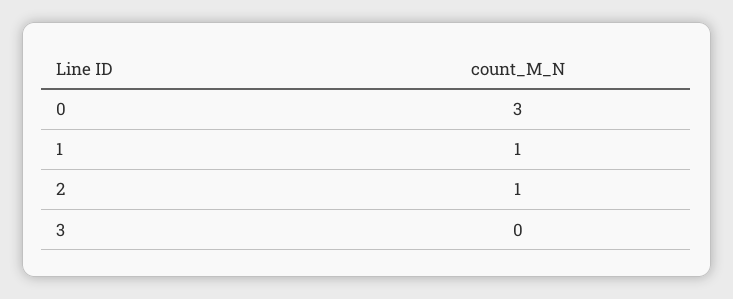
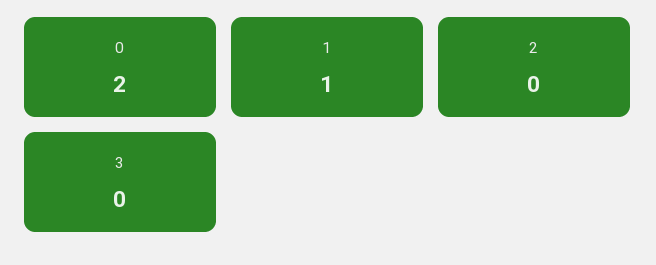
0: 3 -> 2
2: 1 -> 0

